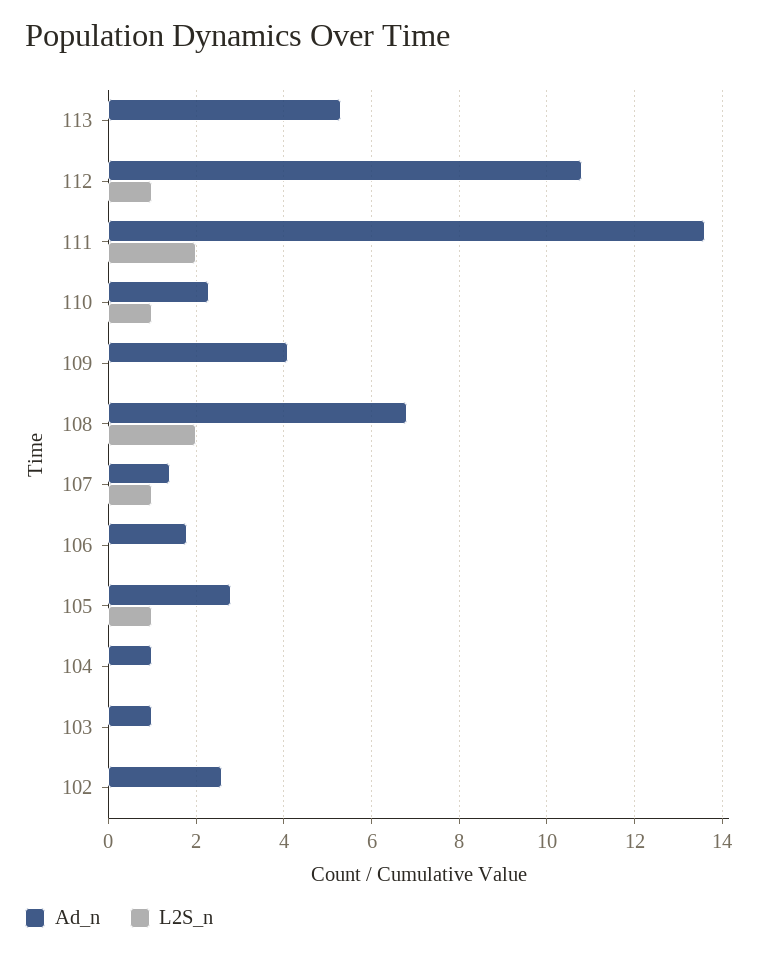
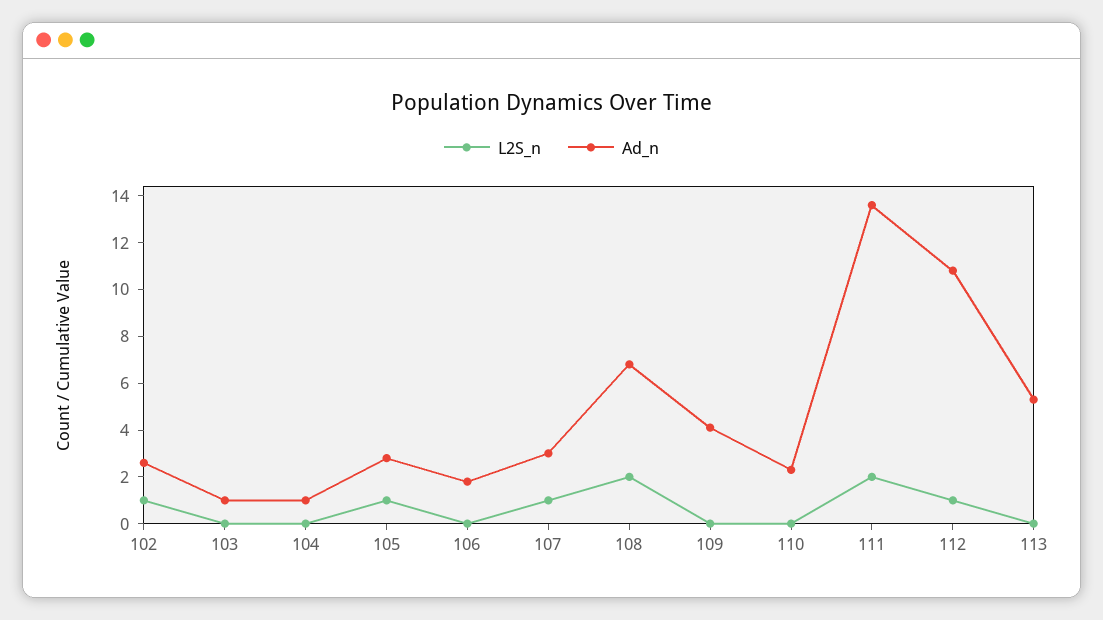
L2S_n, 110: 1 -> 0
Ad_n, 107: 1.5 -> 3
L2S_n, 102: 0 -> 1

